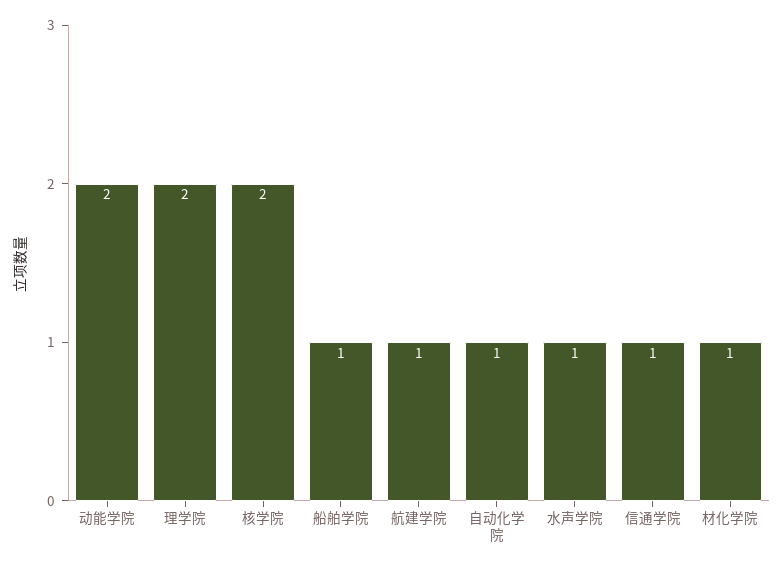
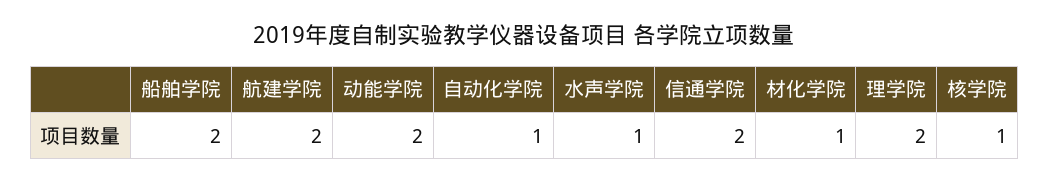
核学院: 2 -> 1
船舶学院: 1 -> 2
航建学院: 1 -> 2
信通学院: 1 -> 2

